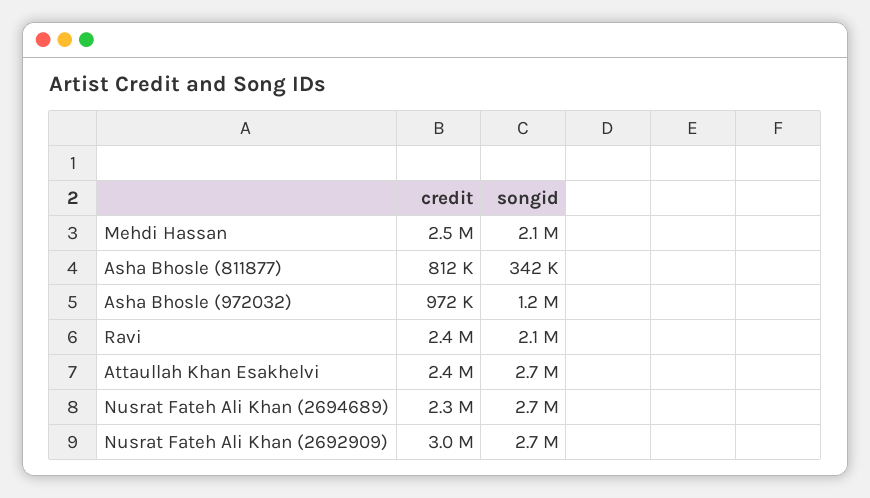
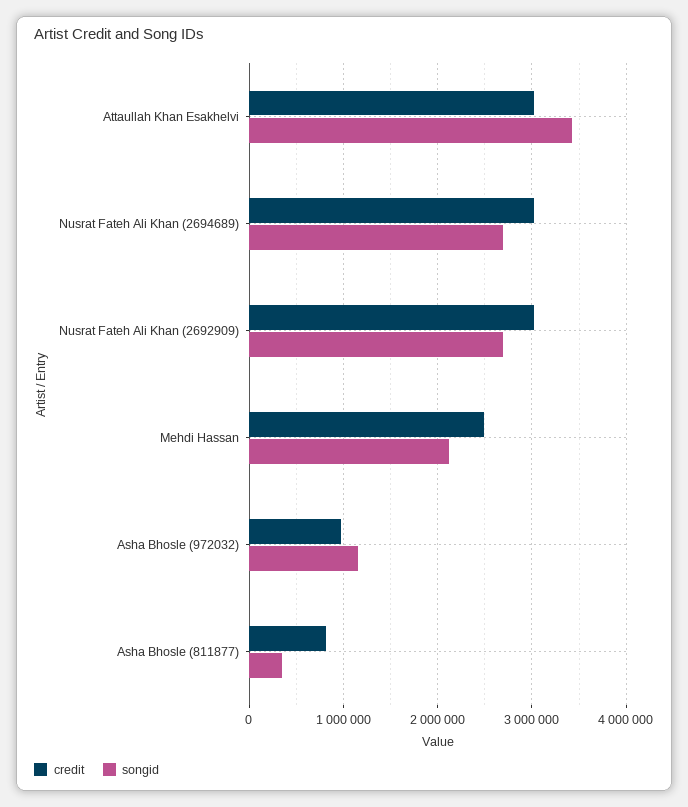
credit, Ravi: 2400000 -> none
songid, Ravi: 2100000 -> none
credit, Attaullah Khan Esakhelvi: 2400000 -> 3000000
songid, Attaullah Khan Esakhelvi: 2700000 -> 3400000
credit, Nusrat Fateh Ali Khan (2694689): 2300000 -> 3000000

